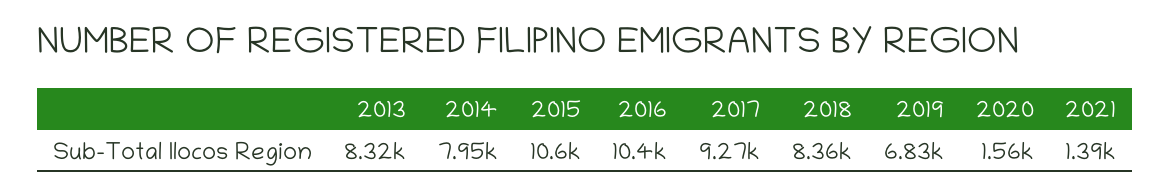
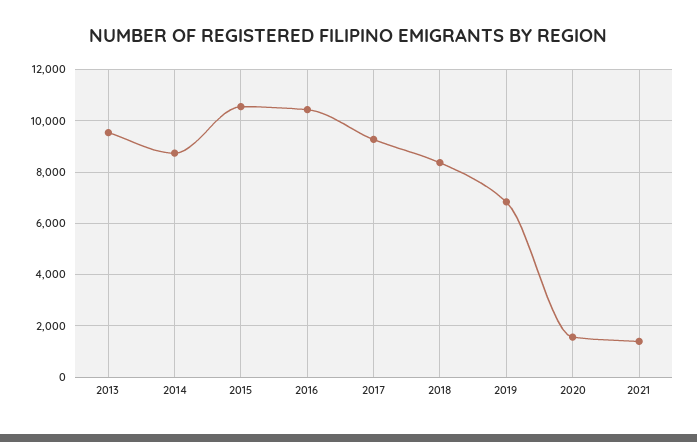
2013: 8320 -> 9500
2014: 7950 -> 8750

